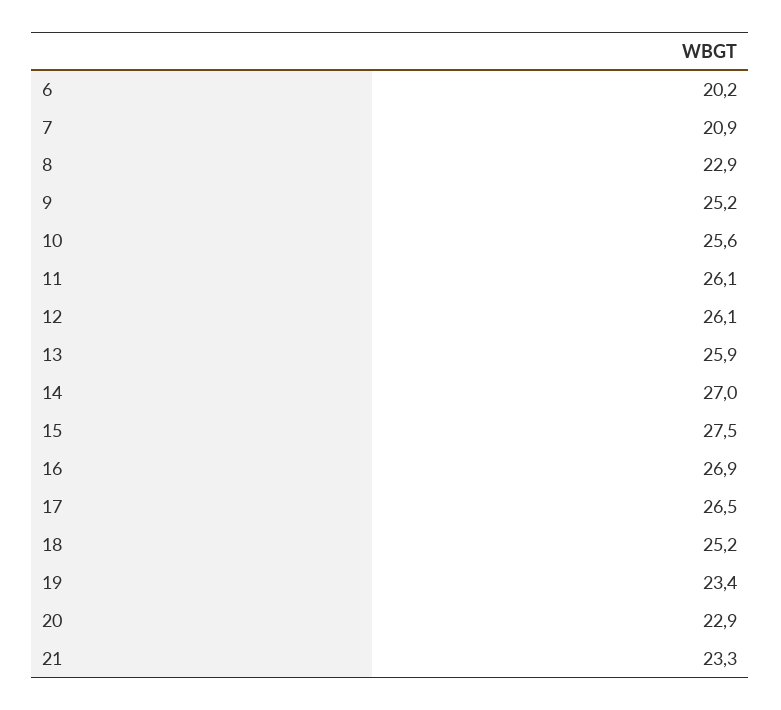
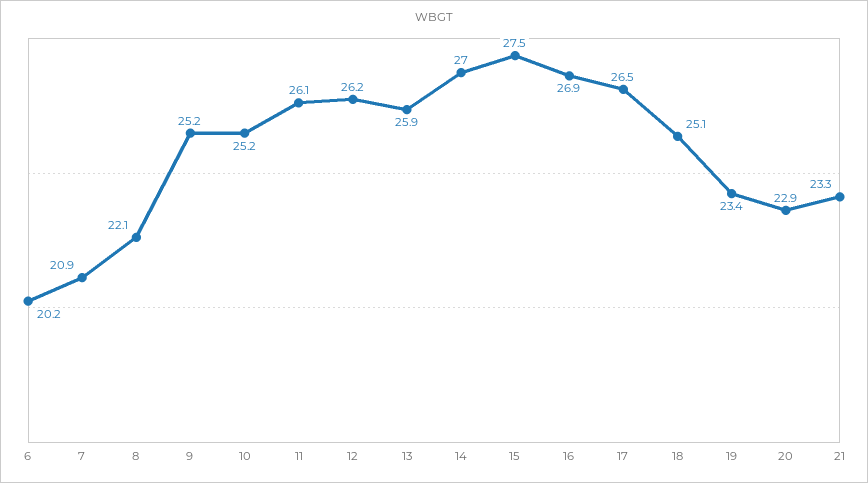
8: 22.9 -> 22.1
10: 25.6 -> 25.2
12: 26.1 -> 26.2
18: 25.2 -> 25.1

